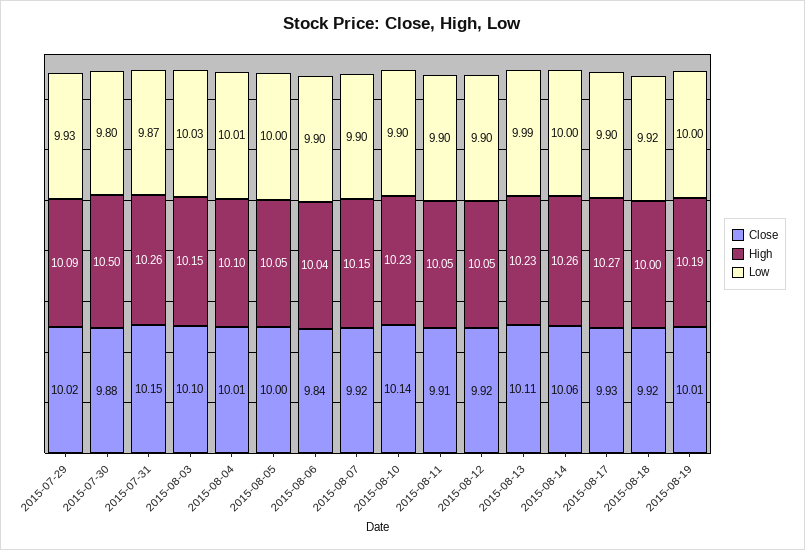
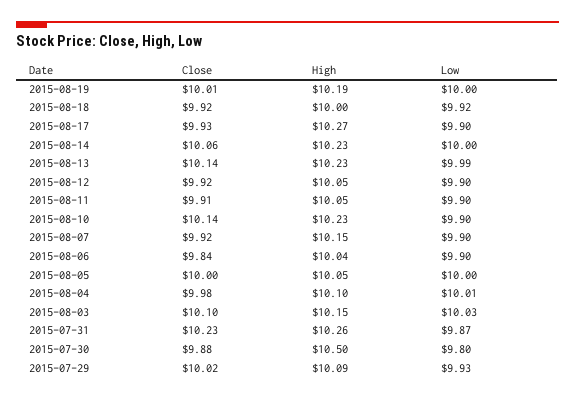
Close, 2015-07-31: 10.15 -> 10.23
Close, 2015-08-04: 10.01 -> 9.98
Close, 2015-08-13: 10.11 -> 10.14
High, 2015-08-14: 10.26 -> 10.23

